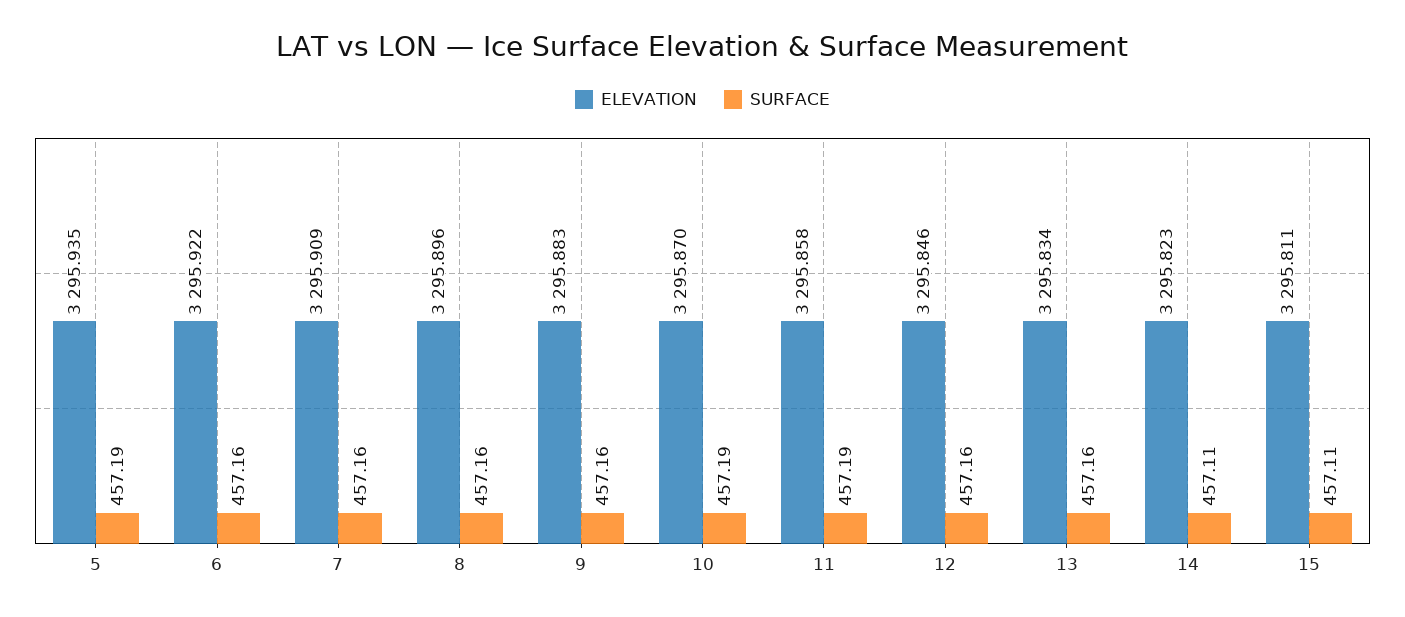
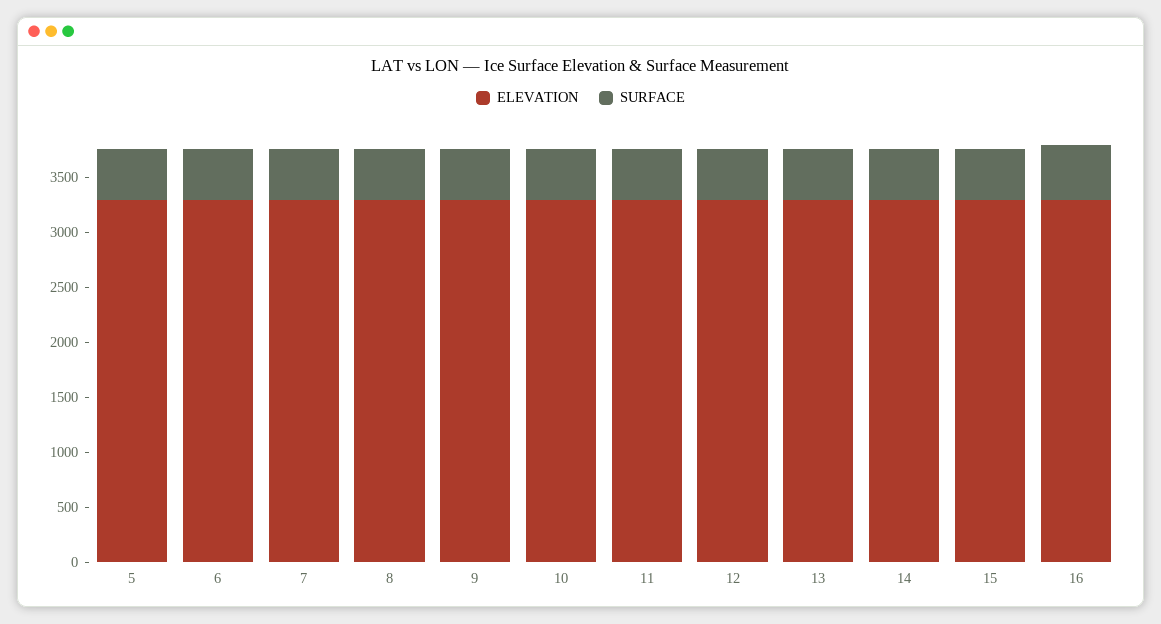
ELEVATION, 16: none -> 3300
SURFACE, 16: none -> 500

